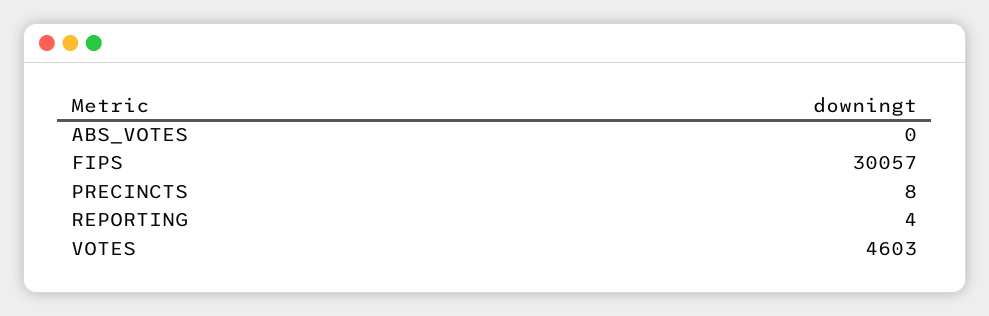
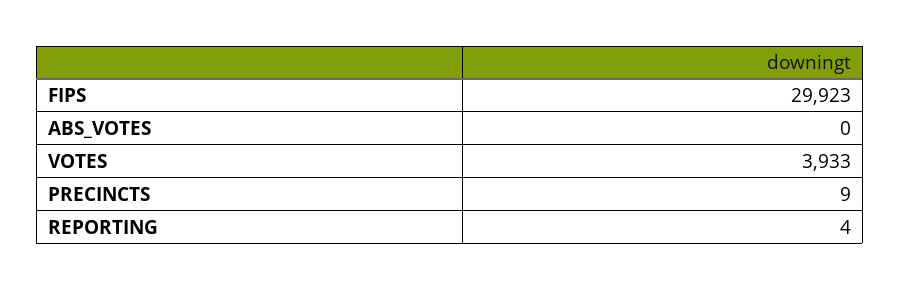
FIPS: 30057 -> 29923
PRECINCTS: 8 -> 9
VOTES: 4603 -> 3933

